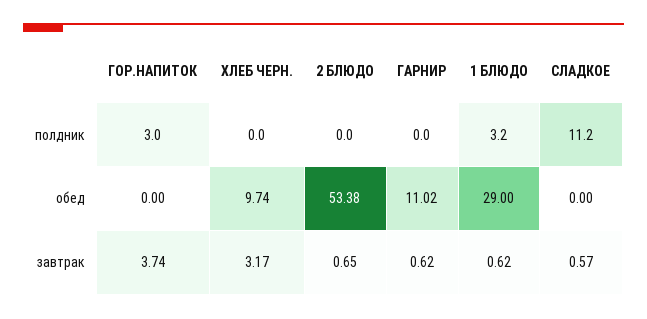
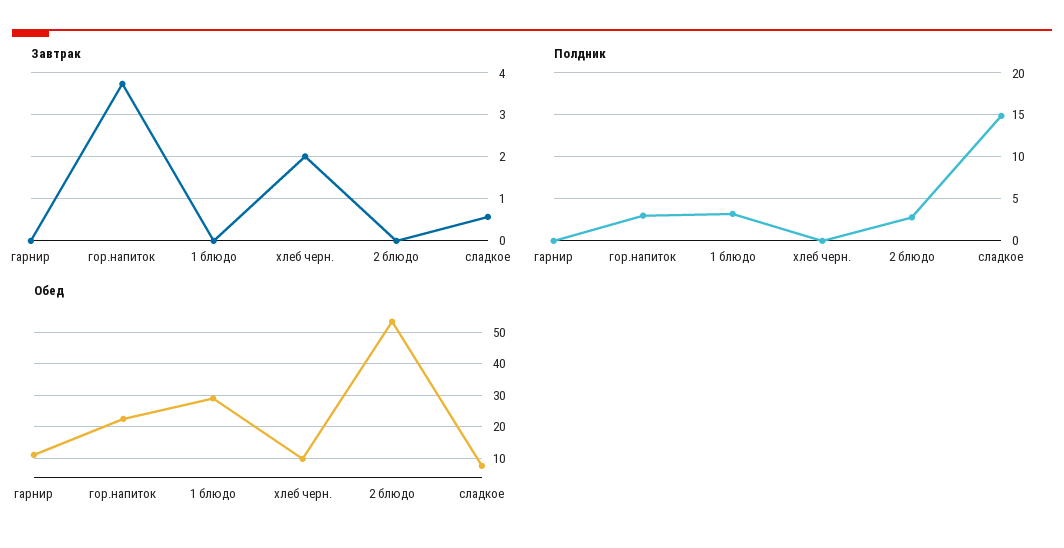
полдник, 2 БЛЮДО: 0 -> 3
полдник, СЛАДКОЕ: 11.2 -> 15
обед, ГОР.НАПИТОК: 0 -> 22
обед, СЛАДКОЕ: 0 -> 8
завтрак, ХЛЕБ ЧЕРН.: 3.17 -> 2
завтрак, 2 БЛЮДО: 0.65 -> 0
завтрак, ГАРНИР: 0.62 -> 0
завтрак, 1 БЛЮДО: 0.62 -> 0

